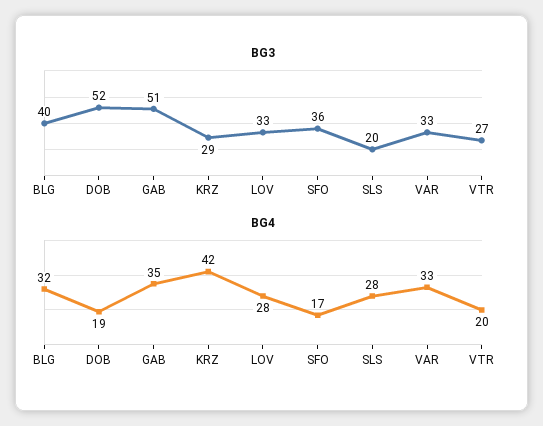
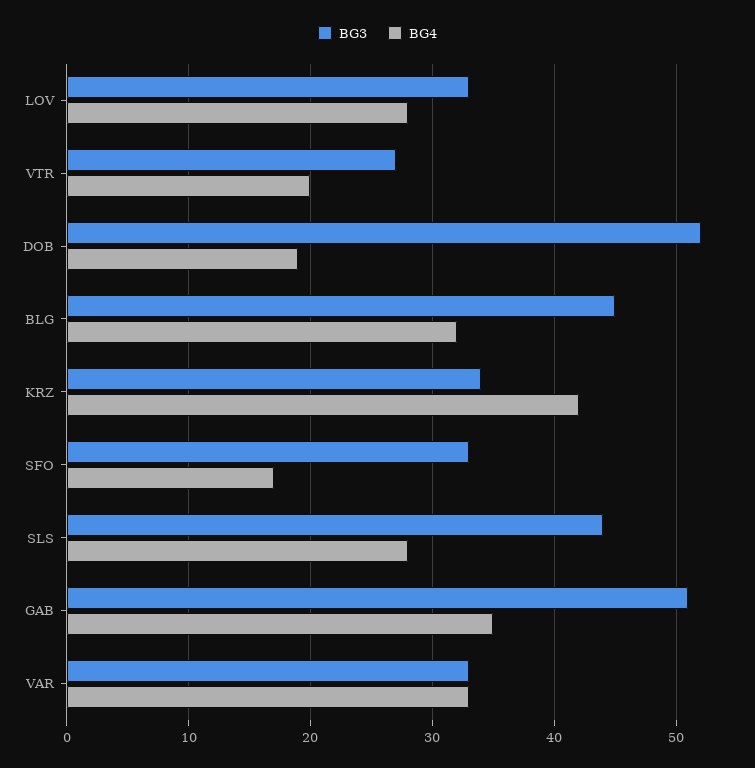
BG3, BLG: 40 -> 45
BG3, KRZ: 29 -> 34
BG3, SFO: 36 -> 33
BG3, SLS: 20 -> 44

